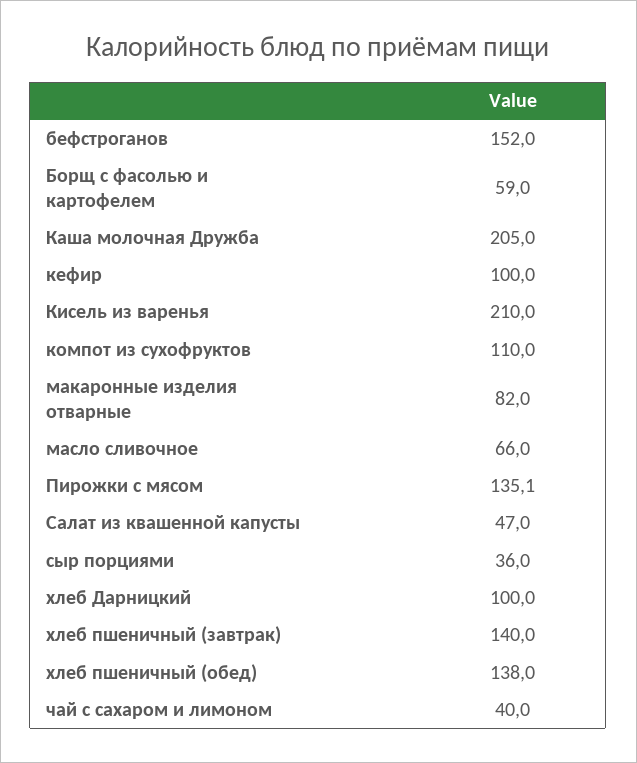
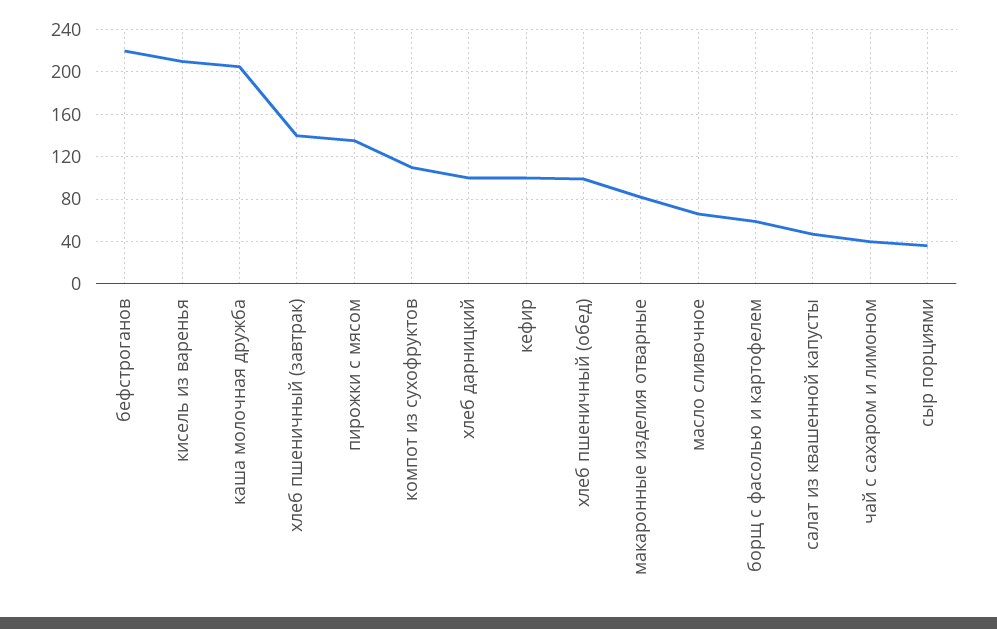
бефстроганов: 152 -> 220
хлеб пшеничный (обед): 138 -> 100

